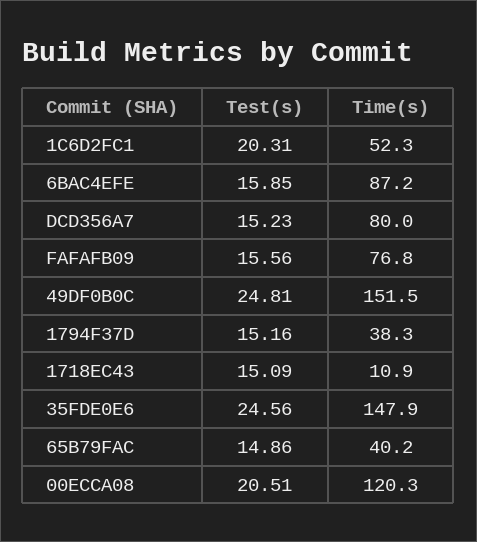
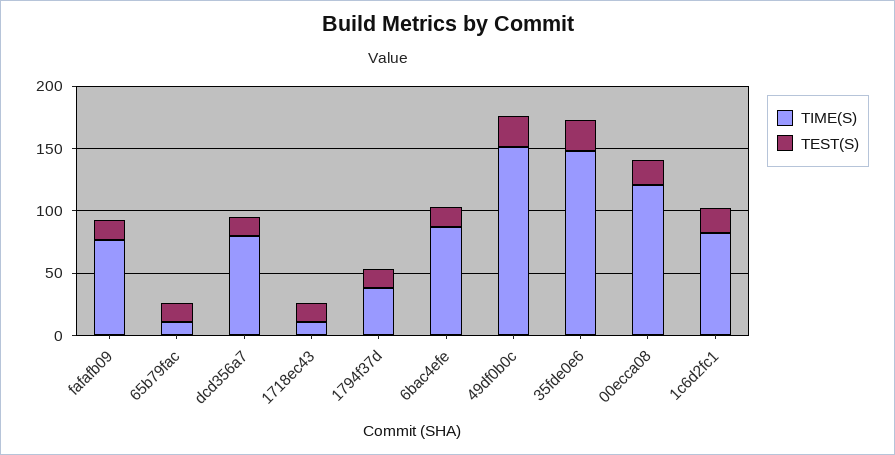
Time(s), 1C6D2FC1: 52.3 -> 80
Time(s), 65B79FAC: 40.2 -> 10

